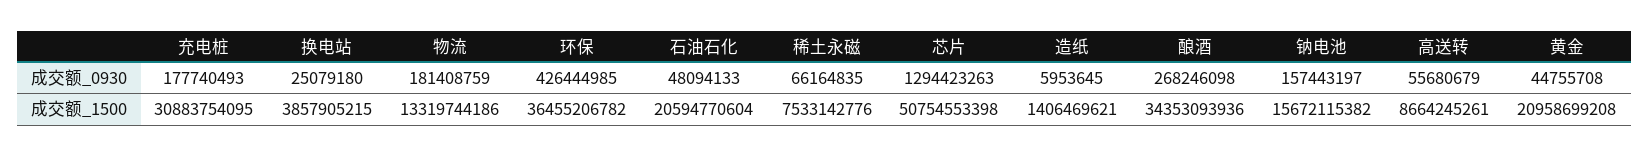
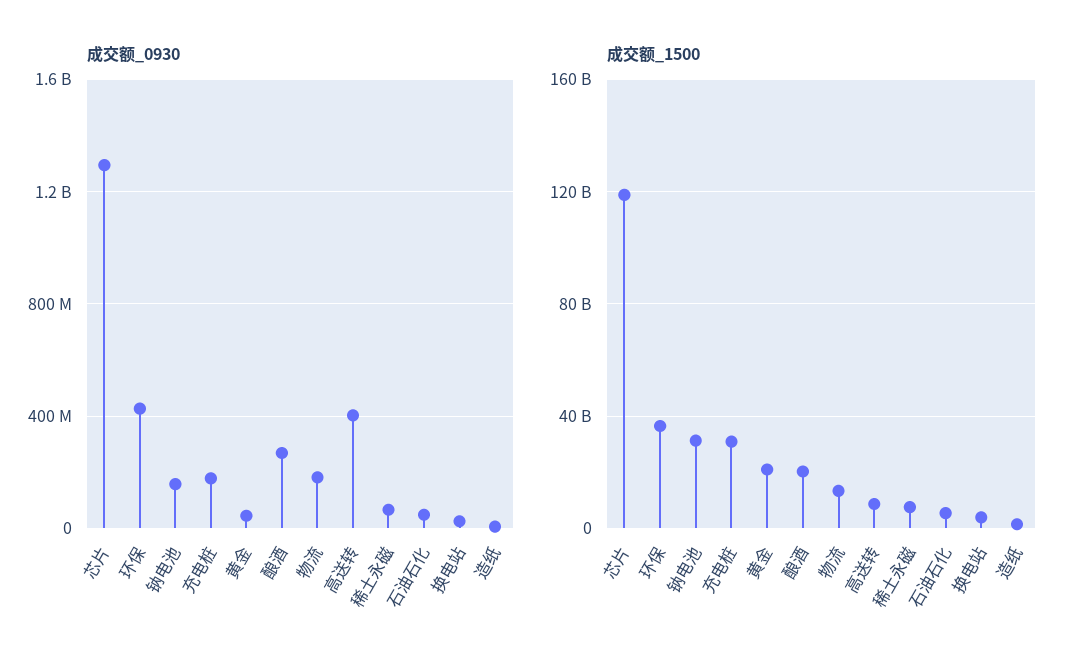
成交额_0930, 高送转: 55680679 -> 400000000
成交额_1500, 石油石化: 20594770604 -> 5000000000
成交额_1500, 芯片: 50754553398 -> 120000000000
成交额_1500, 酿酒: 34353093936 -> 20000000000
成交额_1500, 钠电池: 15672115382 -> 30000000000

